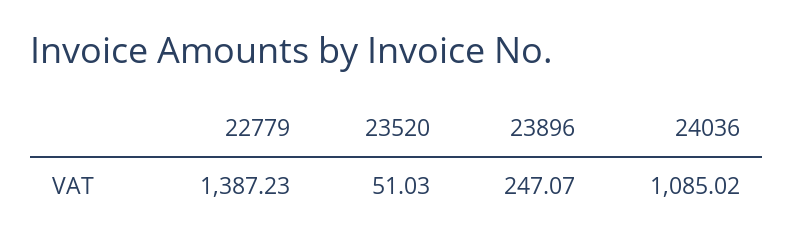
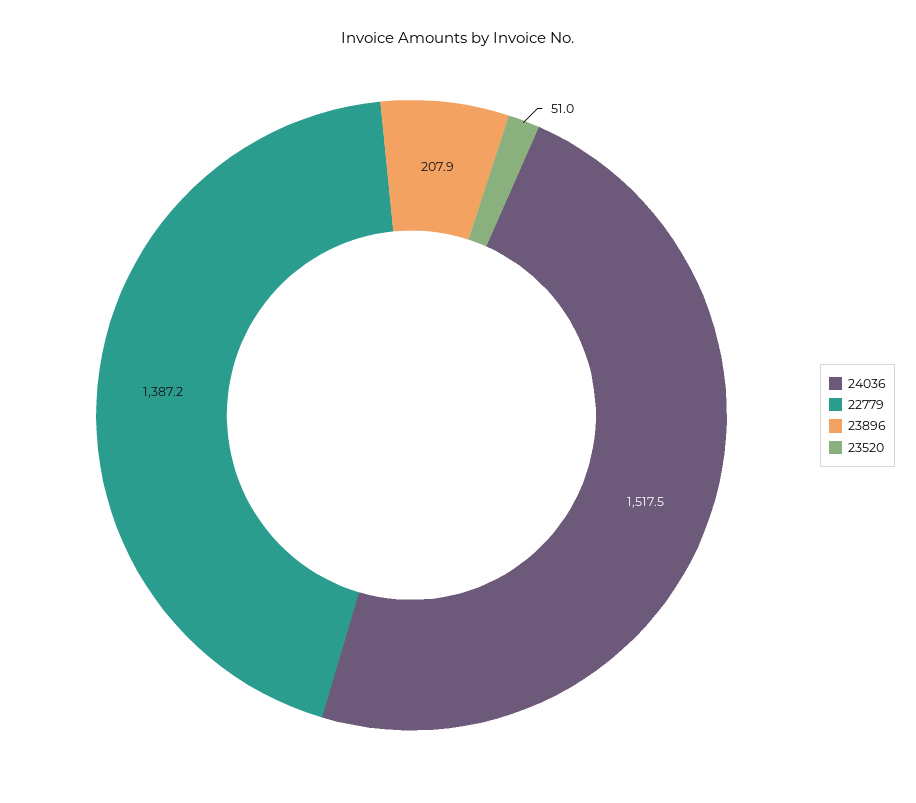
23896: 247.07 -> 207.9
24036: 1085.02 -> 1517.5

